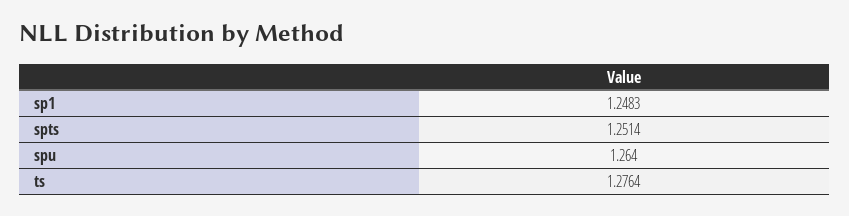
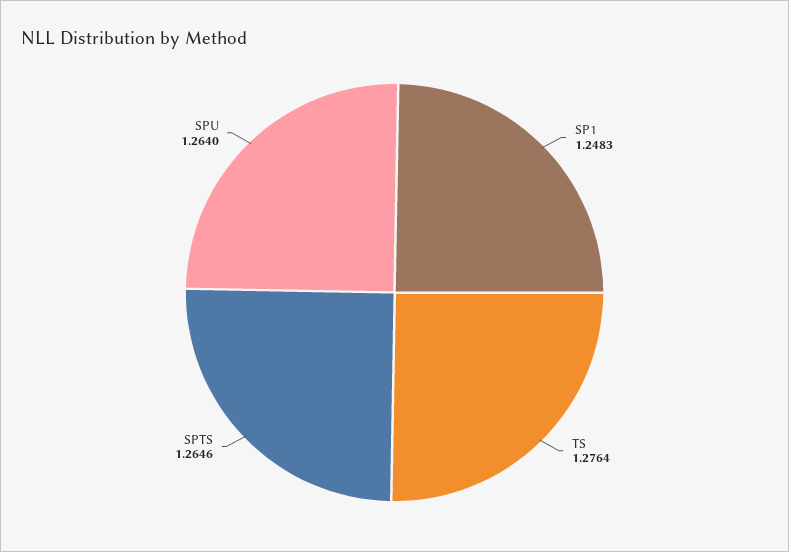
spts: 1.2514 -> 1.2646

